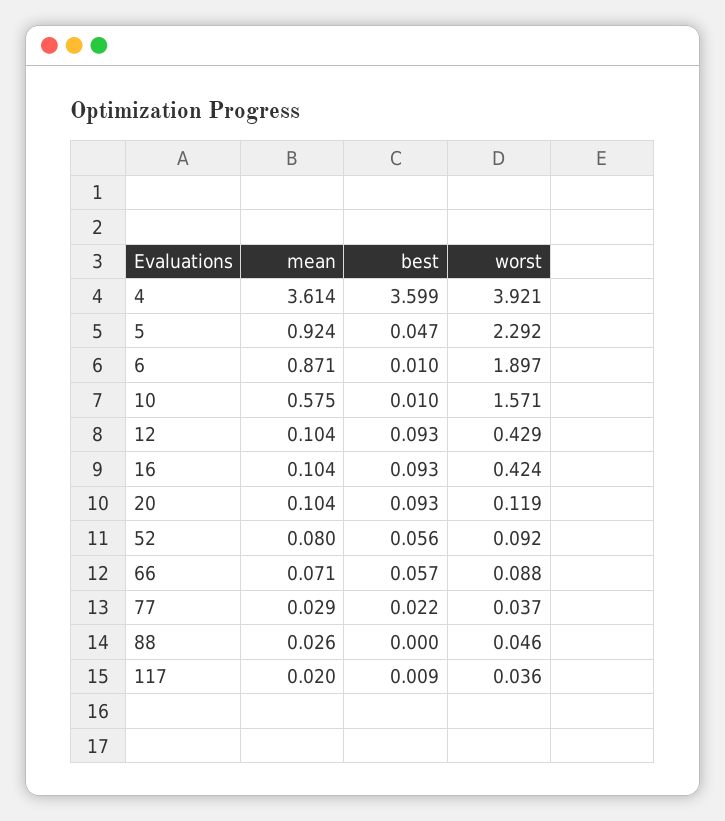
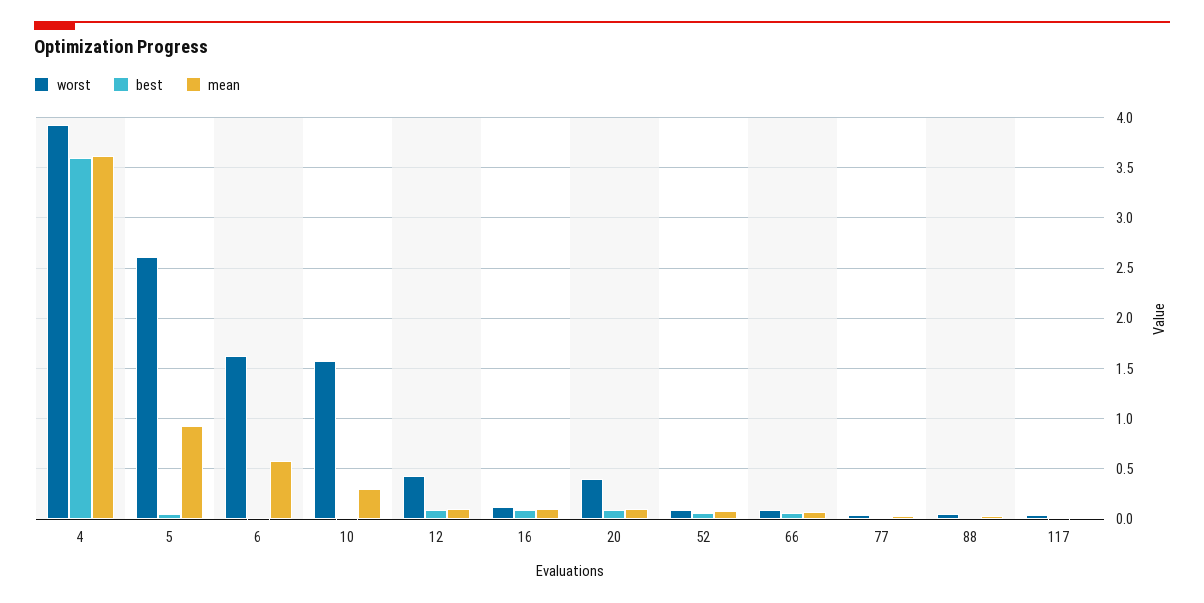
worst, 5: 2.292 -> 2.6
mean, 6: 0.871 -> 0.6
worst, 6: 1.897 -> 1.6
mean, 10: 0.575 -> 0.3
worst, 16: 0.424 -> 0.1
worst, 20: 0.119 -> 0.4

